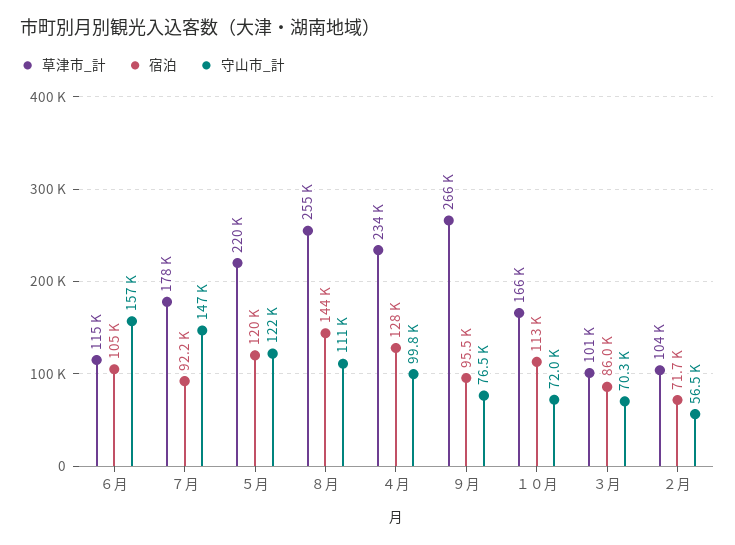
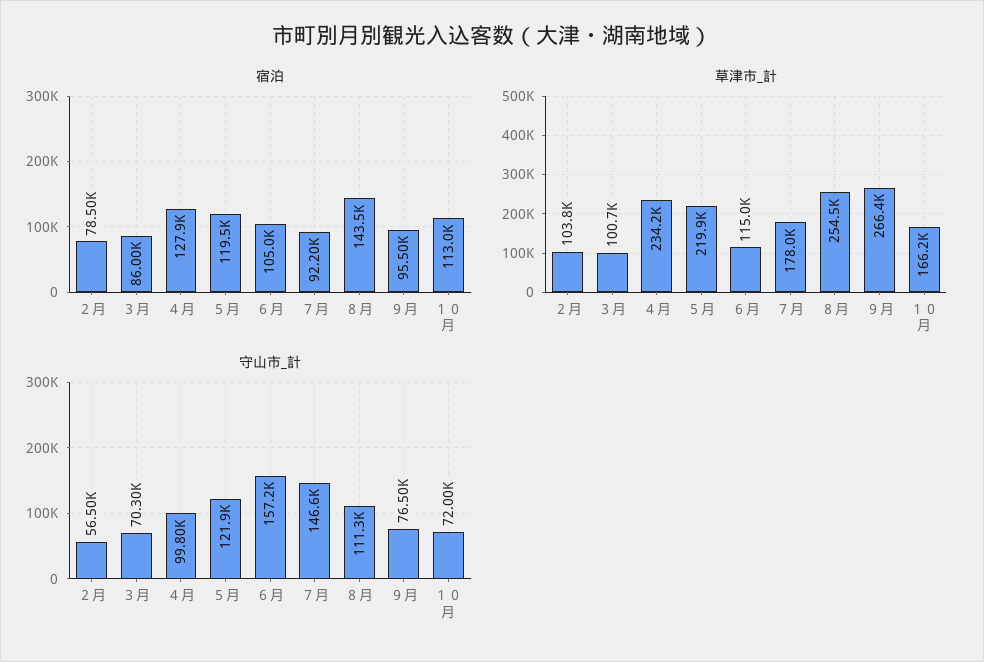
宿泊, ２月: 71700 -> 78500

